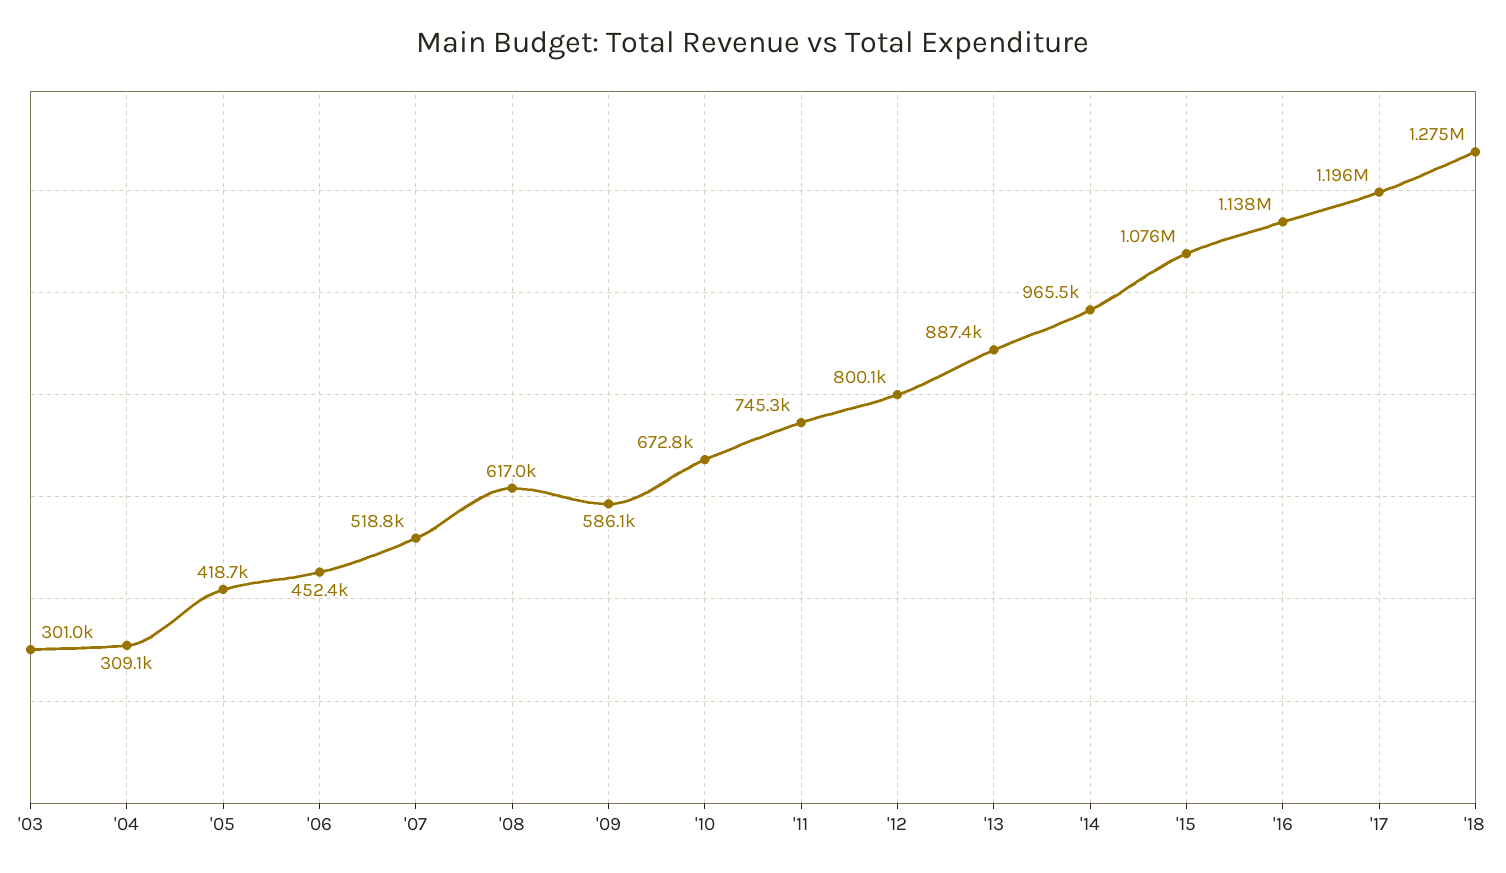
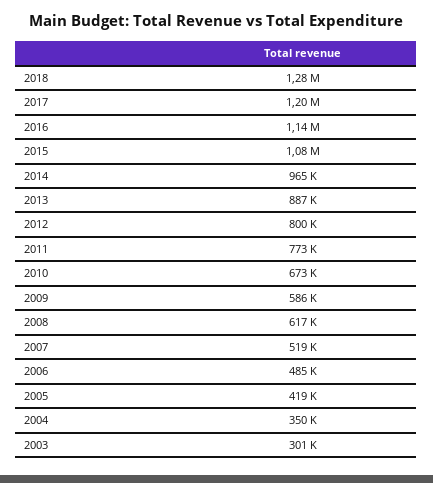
'04: 309100 -> 350000
'06: 452400 -> 485000
'11: 745300 -> 773000

